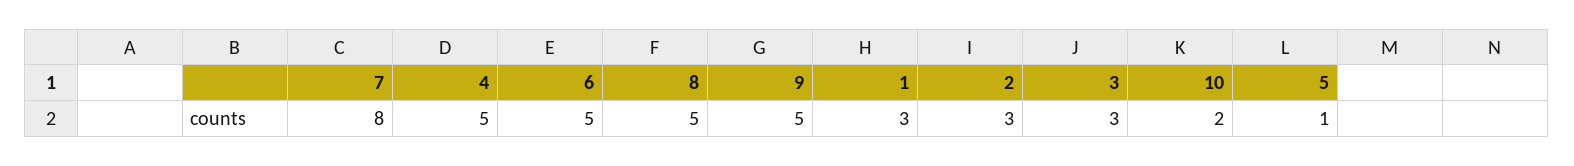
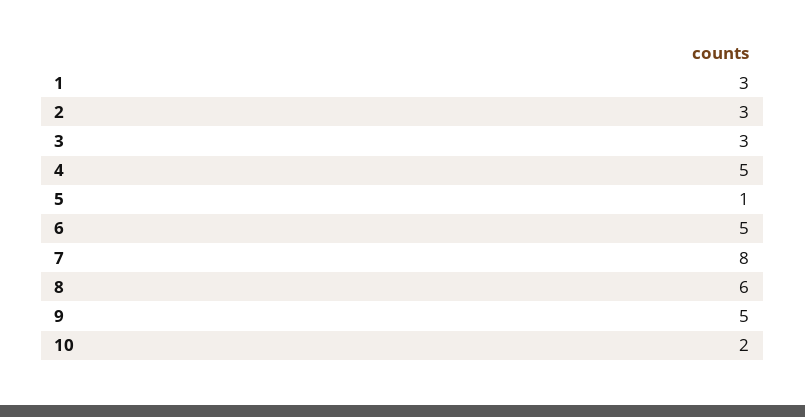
8: 5 -> 6

